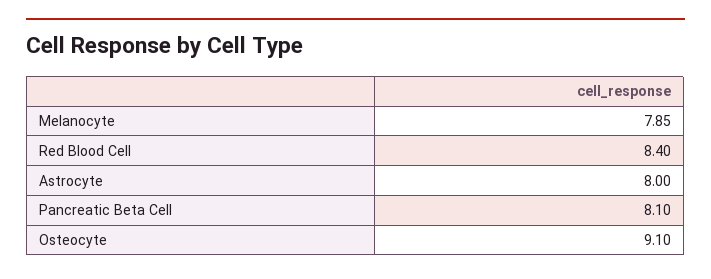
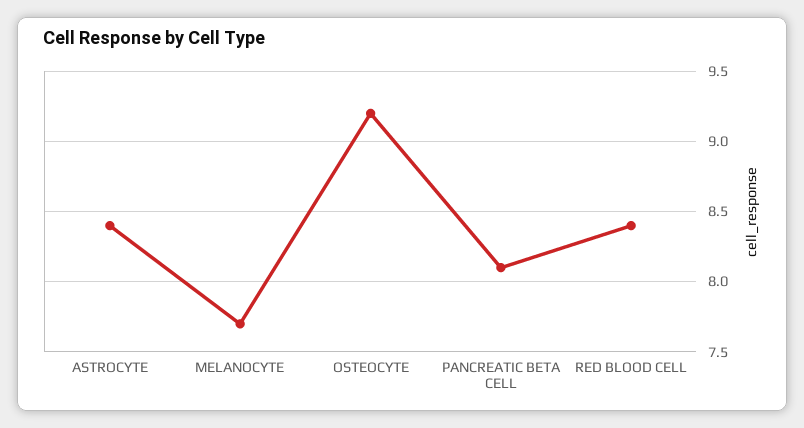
Melanocyte: 7.85 -> 7.7
Astrocyte: 8 -> 8.4
Osteocyte: 9.1 -> 9.2

